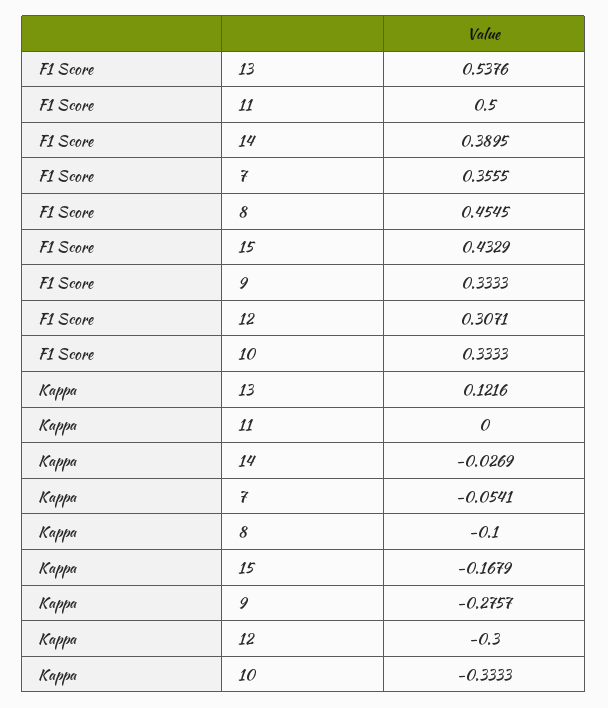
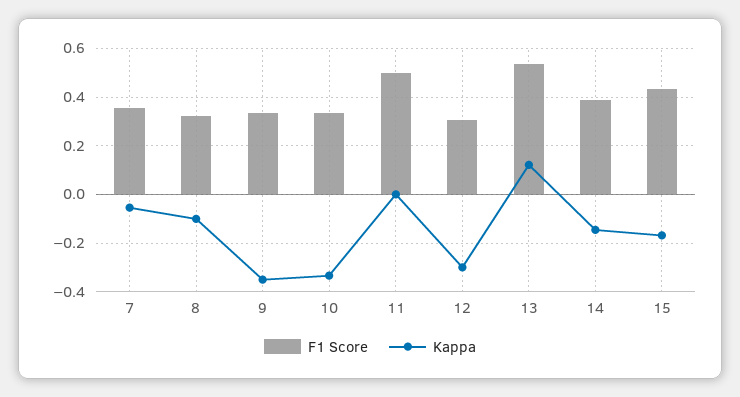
F1 Score, 8: 0.4545 -> 0.325
Kappa, 14: -0.0269 -> -0.15
Kappa, 9: -0.2757 -> -0.35

